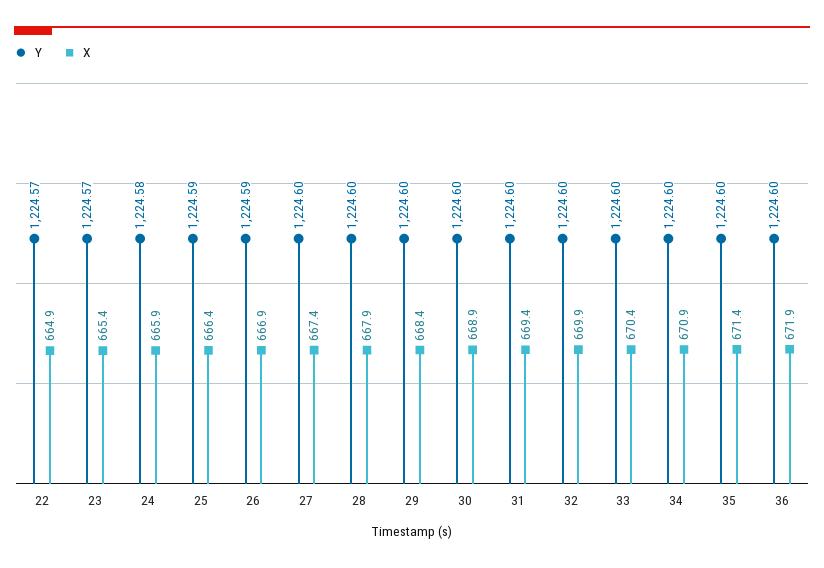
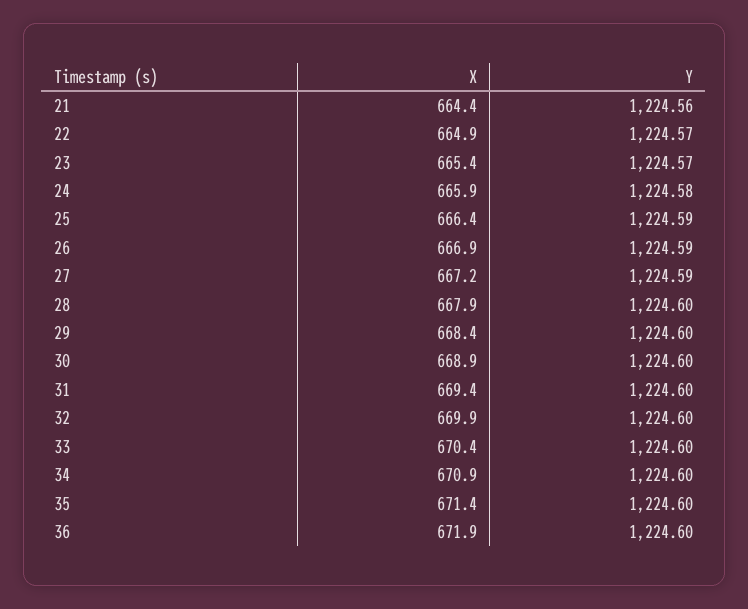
Y, 27: 1224.6 -> 1224.59
X, 27: 667.4 -> 667.2
X, 21: none -> 664.4
Y, 21: none -> 1224.56

